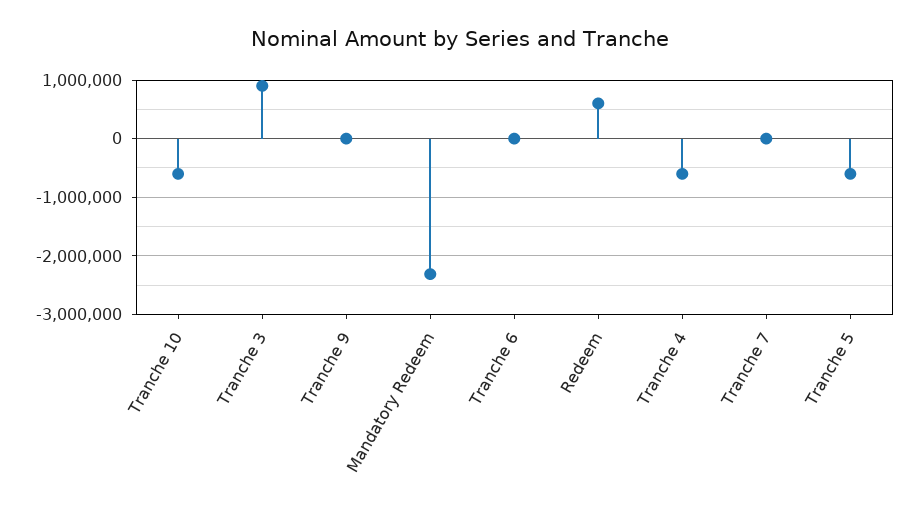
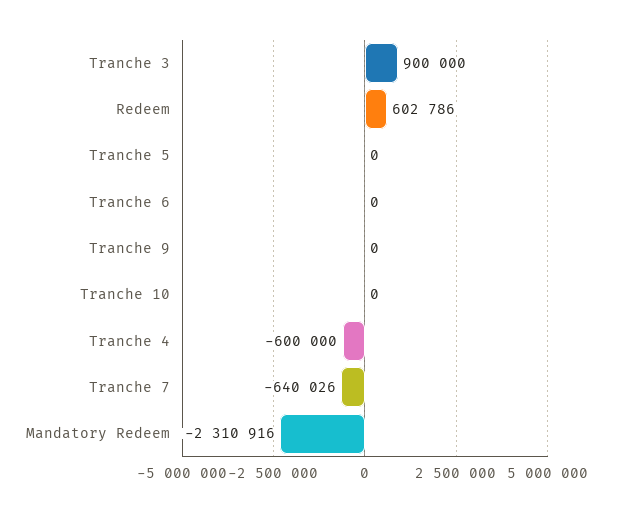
Tranche 10: -600000 -> 0
Tranche 7: 0 -> -640026
Tranche 5: -600000 -> 0

